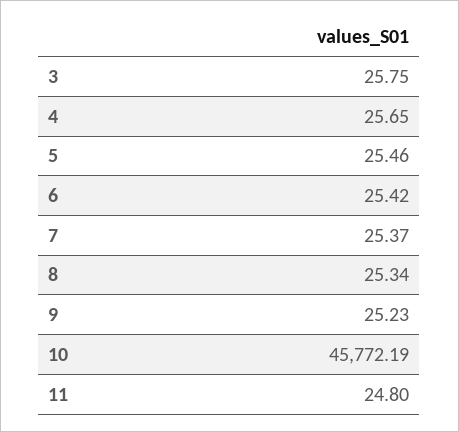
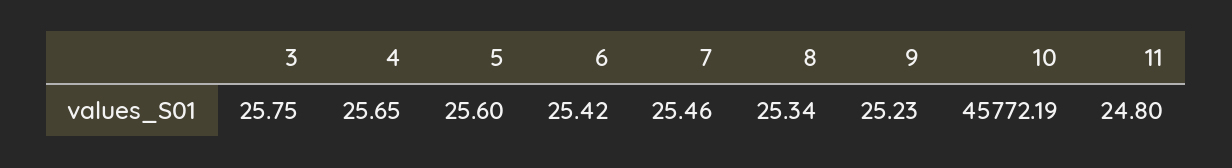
5: 25.46 -> 25.6
7: 25.37 -> 25.46

